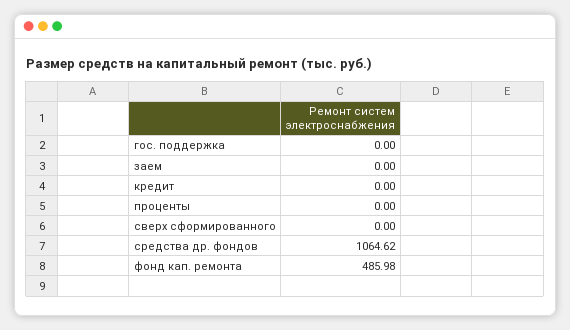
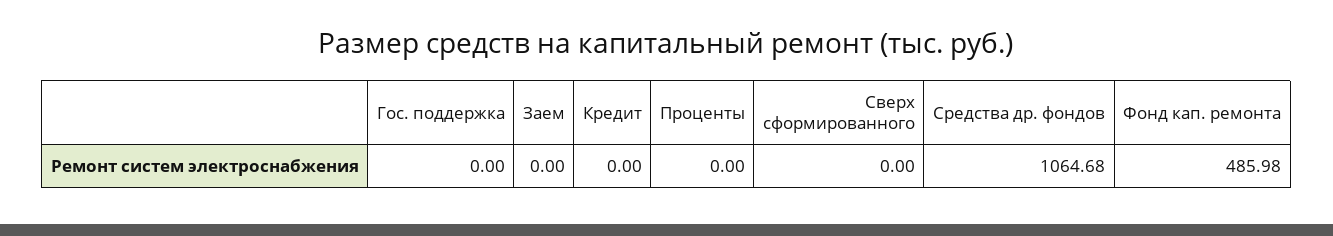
средства др. фондов: 1064.62 -> 1064.68

